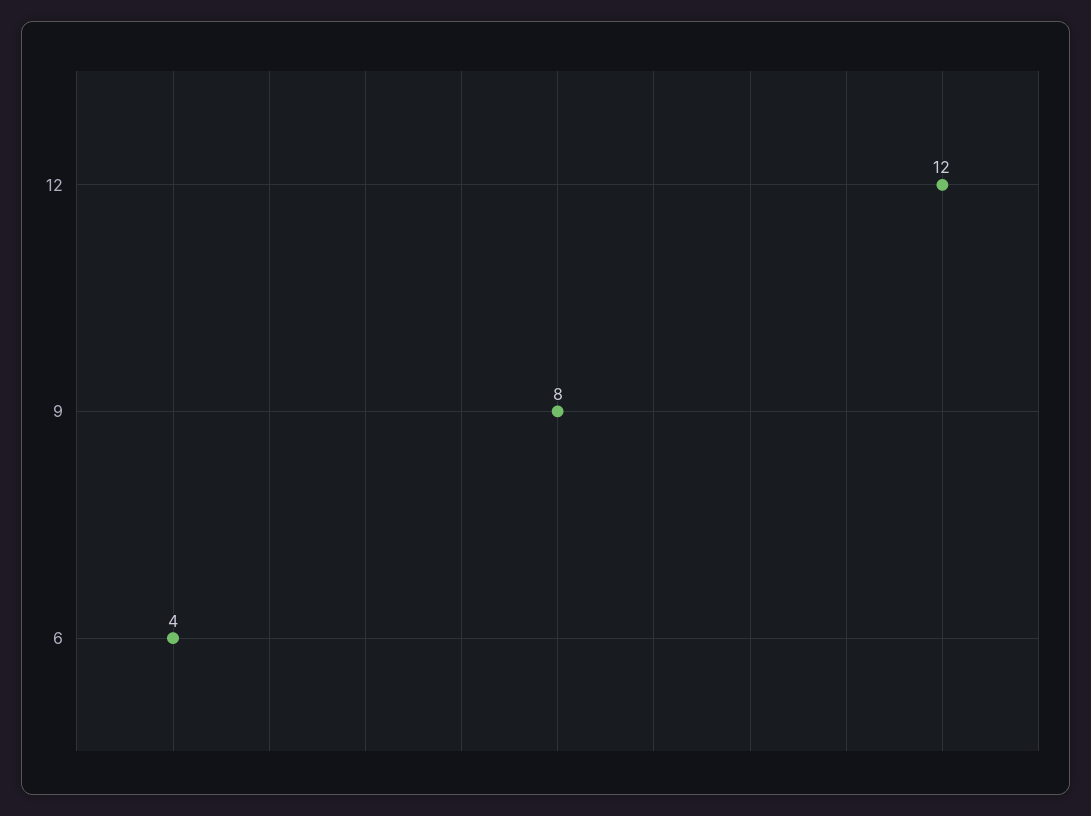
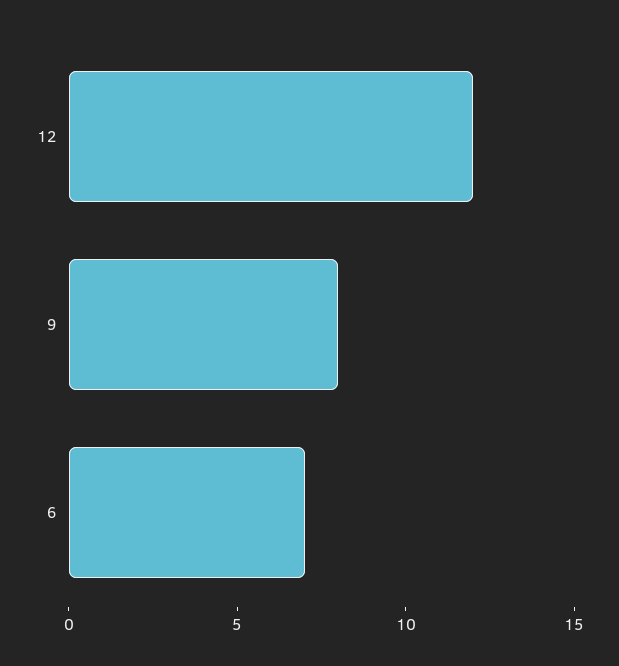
6: 4 -> 7

